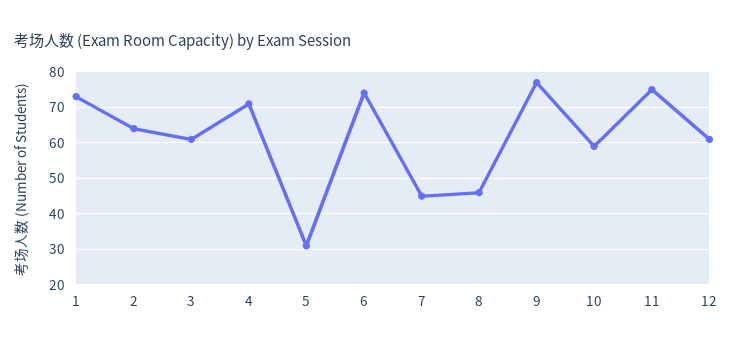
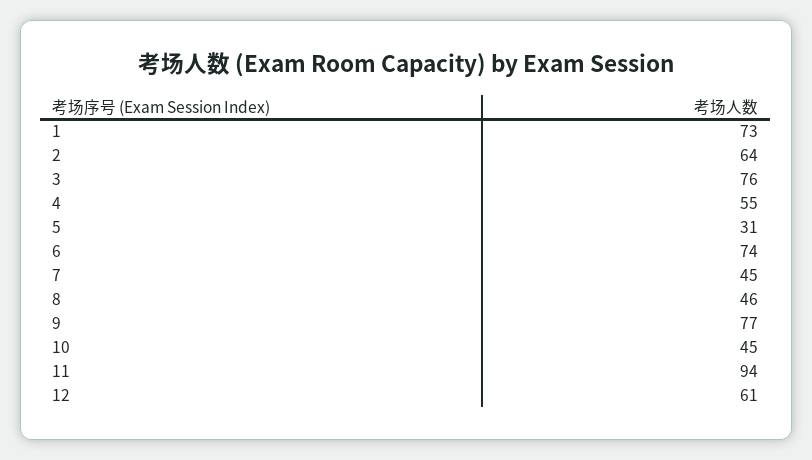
3: 60 -> 76
4: 70 -> 55
10: 60 -> 45
11: 75 -> 94

